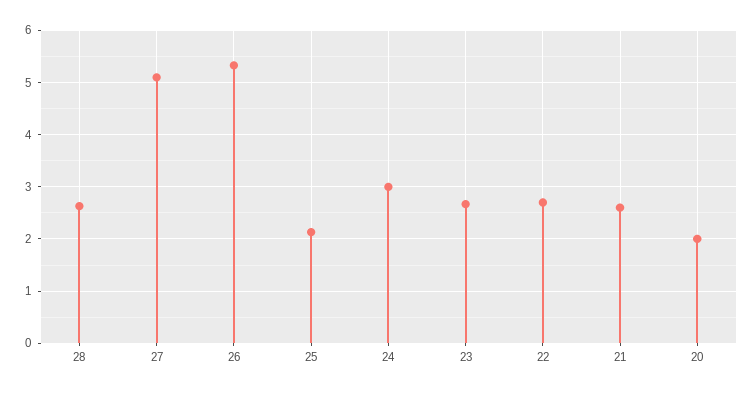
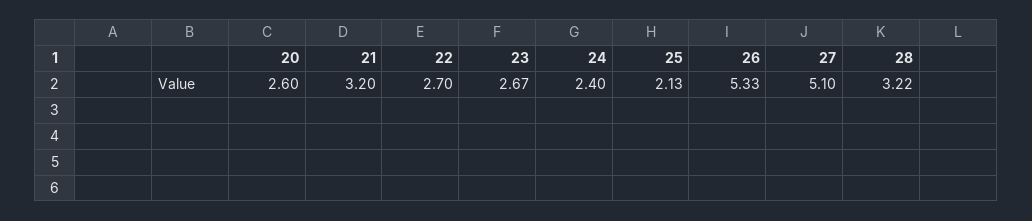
28: 2.6 -> 3.22
24: 3 -> 2.4
21: 2.6 -> 3.2
20: 2 -> 2.6

